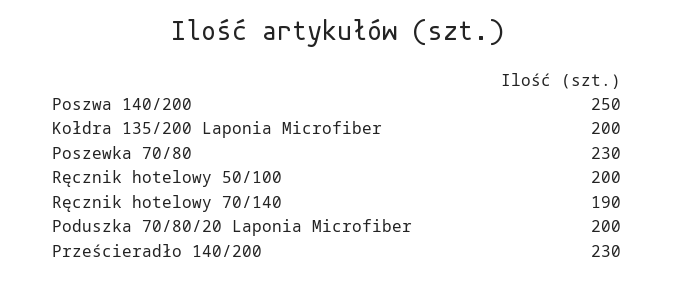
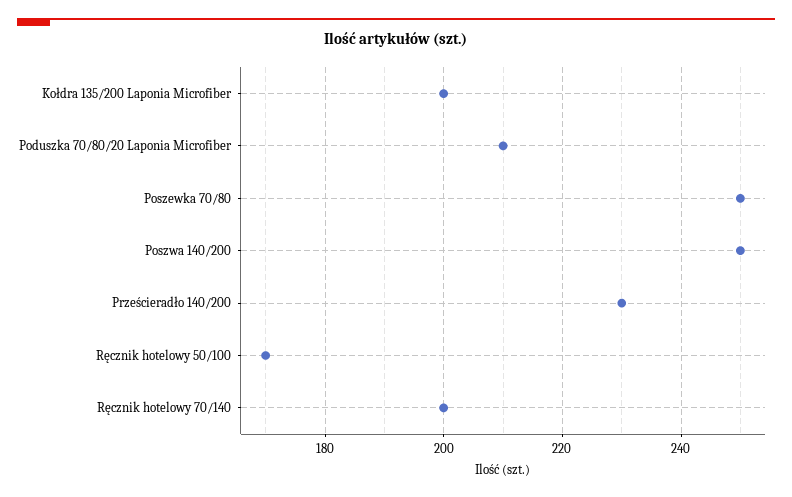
Poszewka 70/80: 230 -> 250
Ręcznik hotelowy 50/100: 200 -> 170
Ręcznik hotelowy 70/140: 190 -> 200
Poduszka 70/80/20 Laponia Microfiber: 200 -> 210

